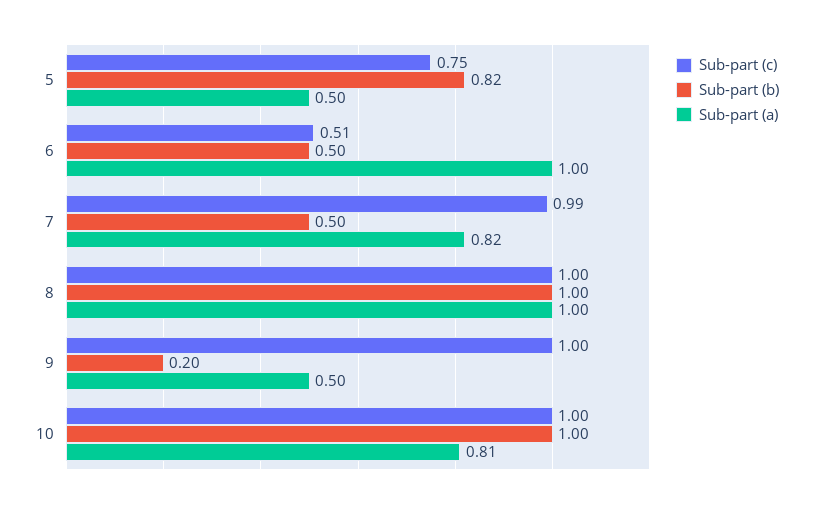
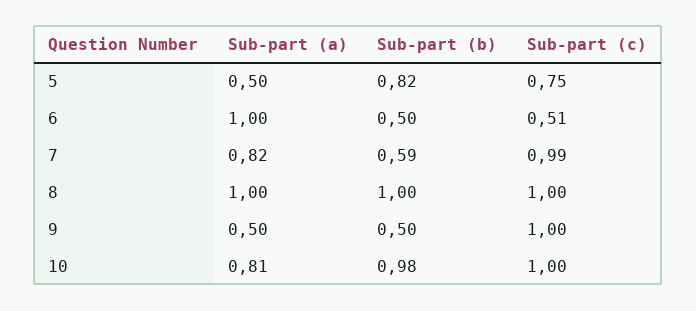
Sub-part (b), 7: 0.5 -> 0.59
Sub-part (b), 9: 0.2 -> 0.5
Sub-part (b), 10: 1 -> 0.98

